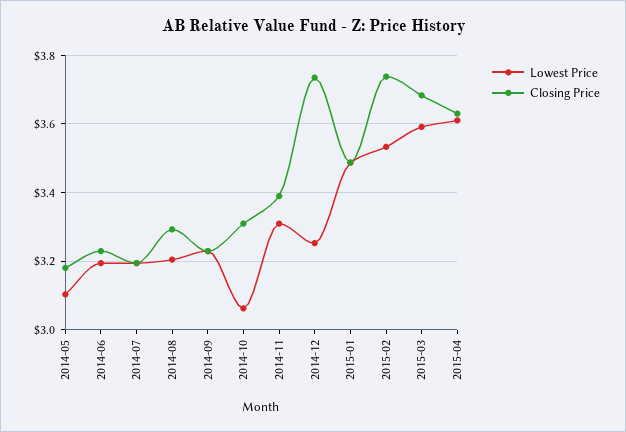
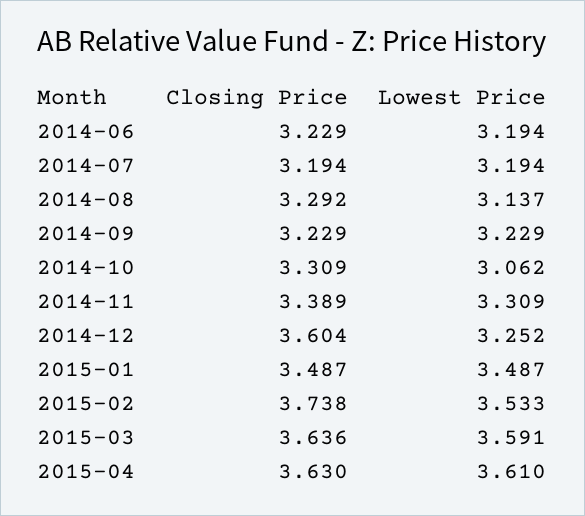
Lowest Price, 2014-05: 3.1 -> none
Closing Price, 2014-05: 3.18 -> none
Lowest Price, 2014-08: 3.2 -> 3.137
Closing Price, 2014-12: 3.74 -> 3.604
Closing Price, 2015-03: 3.68 -> 3.636

